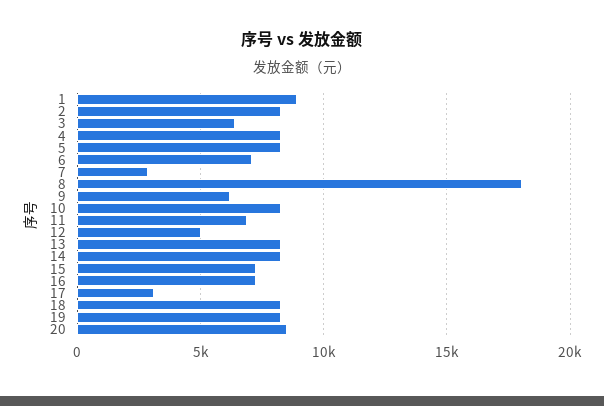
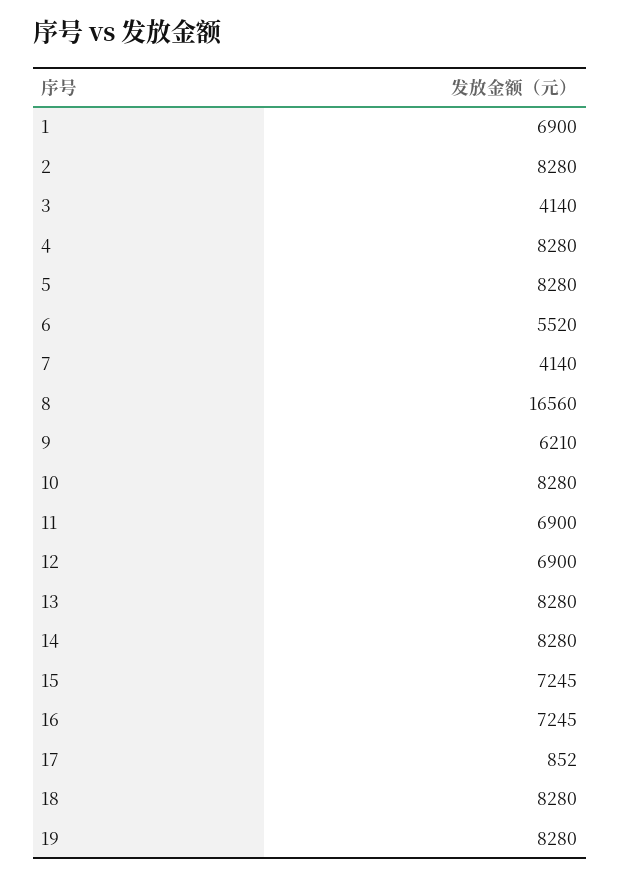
1: 9000 -> 6900
3: 6500 -> 4140
6: 7000 -> 5520
7: 3000 -> 4140
8: 18000 -> 16560
12: 5000 -> 6900
17: 3000 -> 852
20: 8500 -> none

